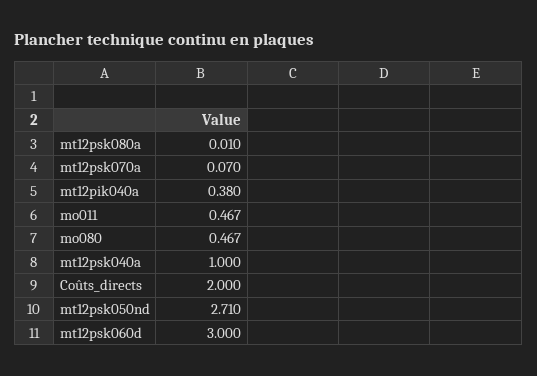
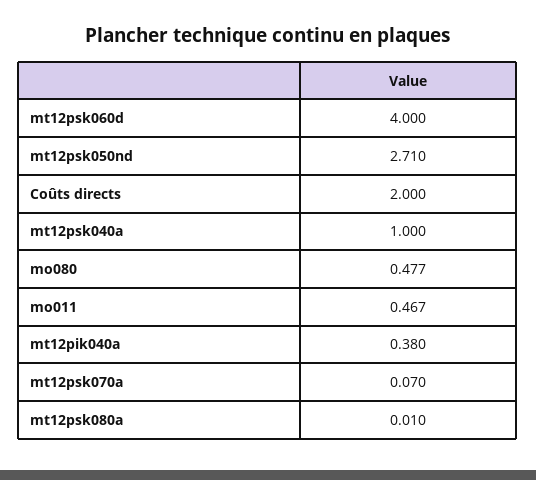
mo080: 0.467 -> 0.477
mt12psk060d: 3 -> 4

